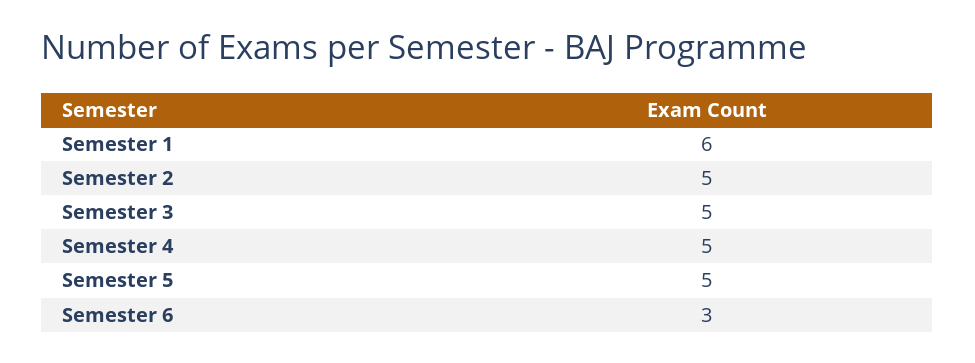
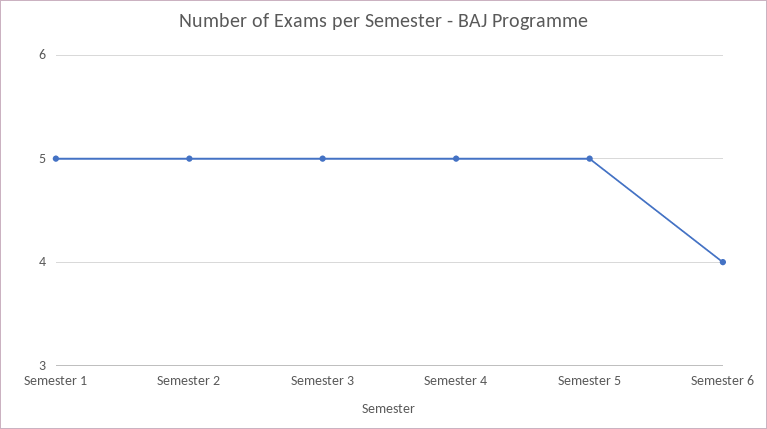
Semester 1: 6 -> 5
Semester 6: 3 -> 4

